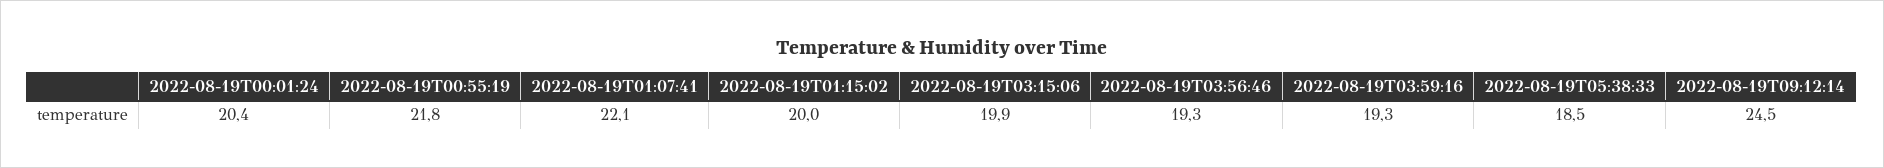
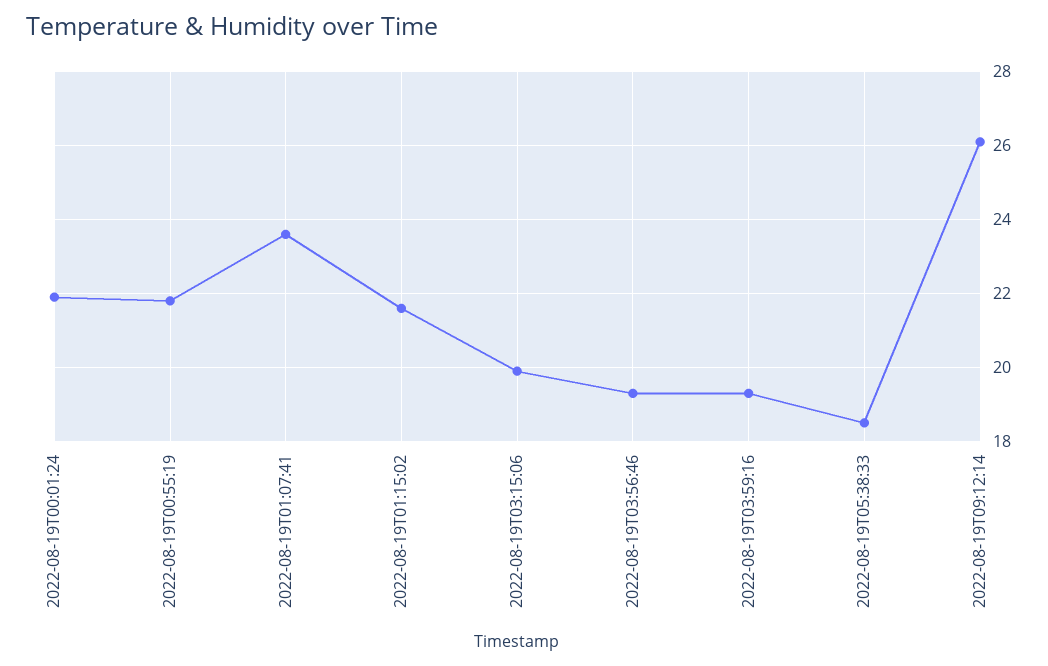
2022-08-19T00:01:24: 20.4 -> 22
2022-08-19T01:07:41: 22.1 -> 23.5
2022-08-19T01:15:02: 20 -> 21.5
2022-08-19T09:12:14: 24.5 -> 26

